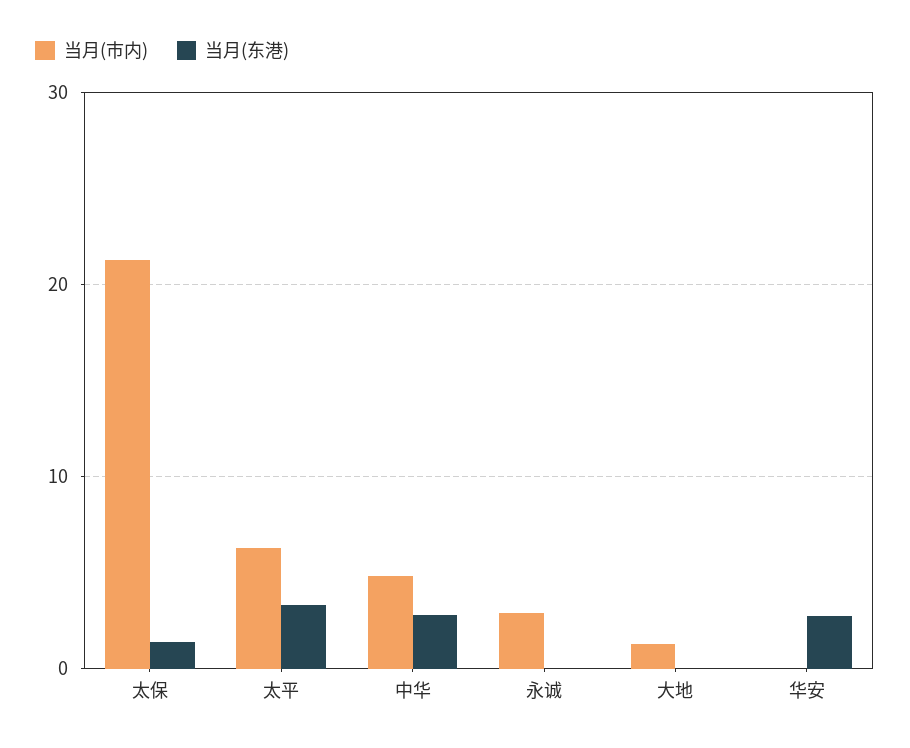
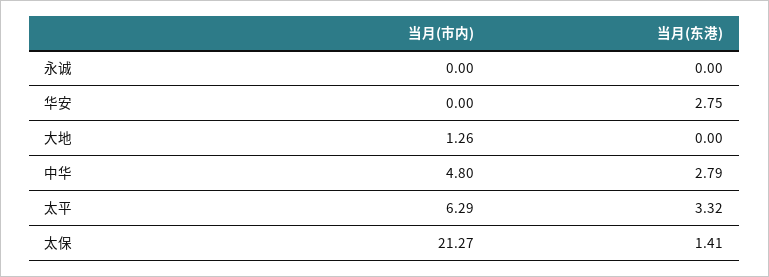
当月(市内), 永诚: 3 -> 0

